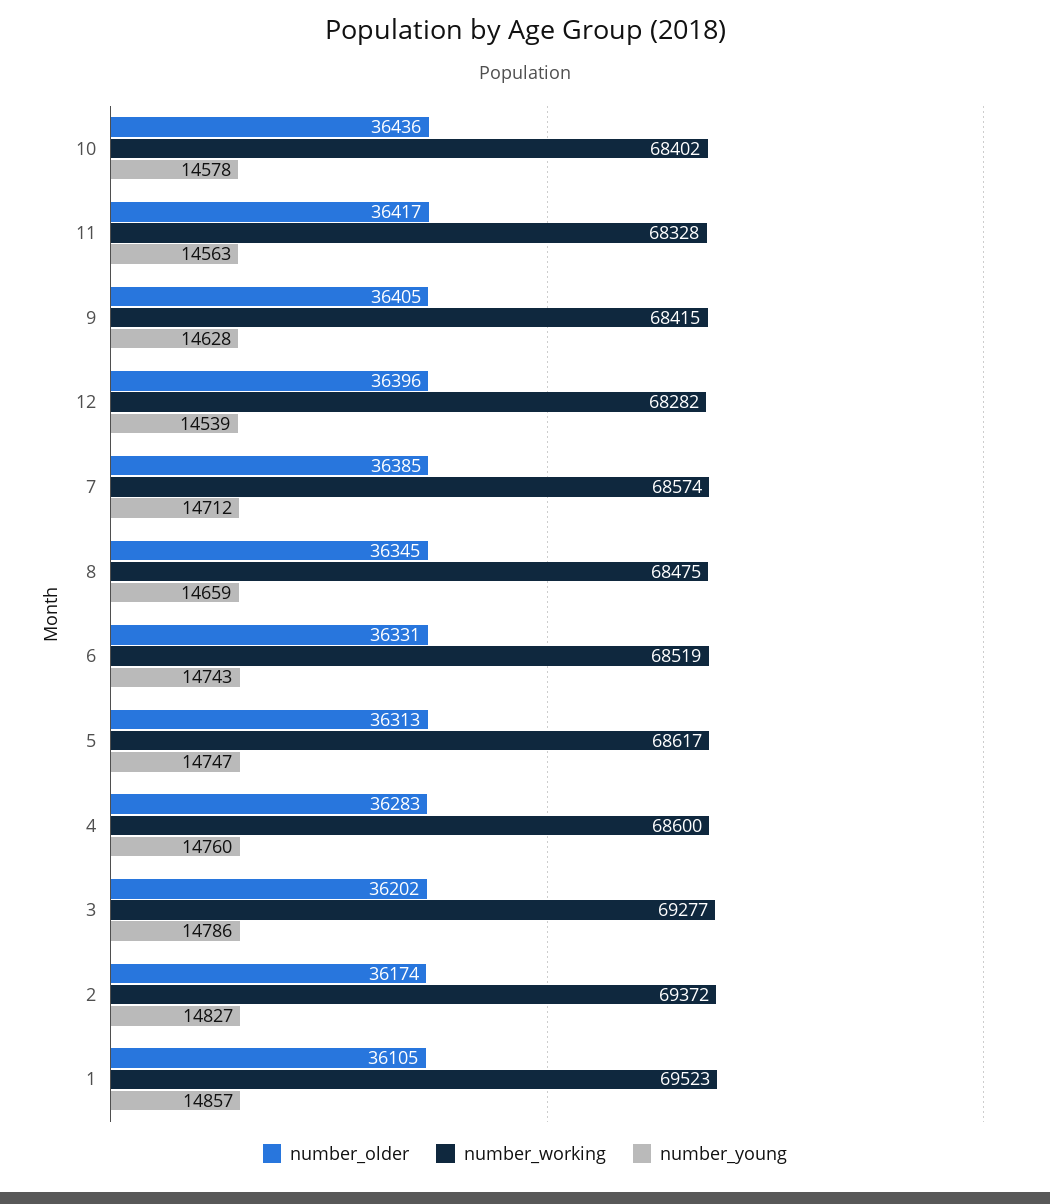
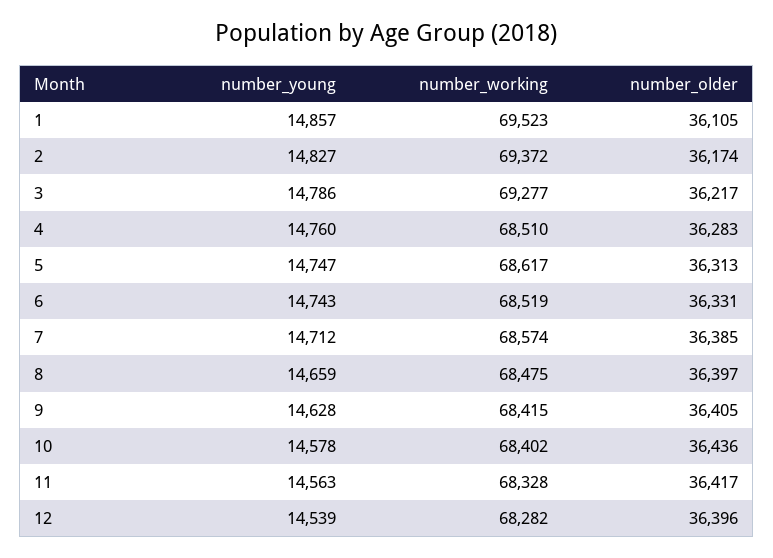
number_older, 8: 36345 -> 36397
number_working, 4: 68600 -> 68510
number_older, 3: 36202 -> 36217

